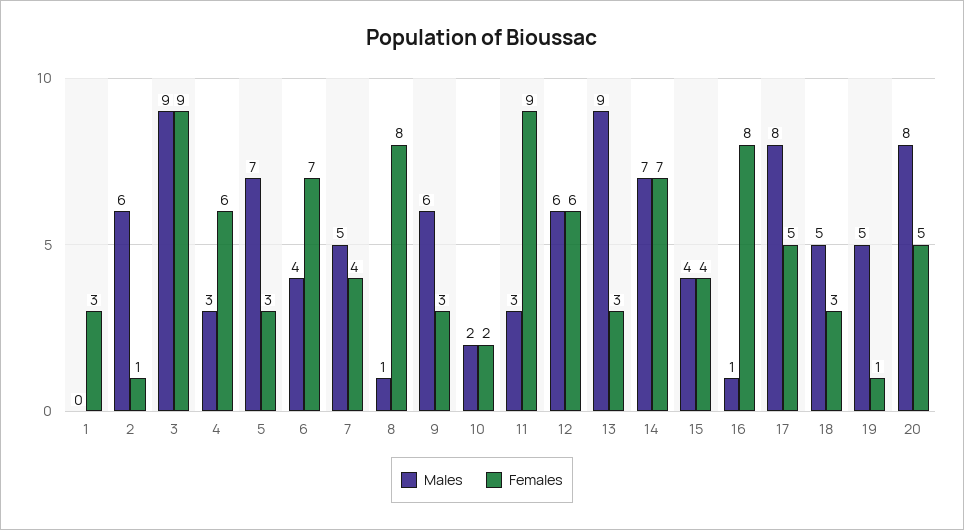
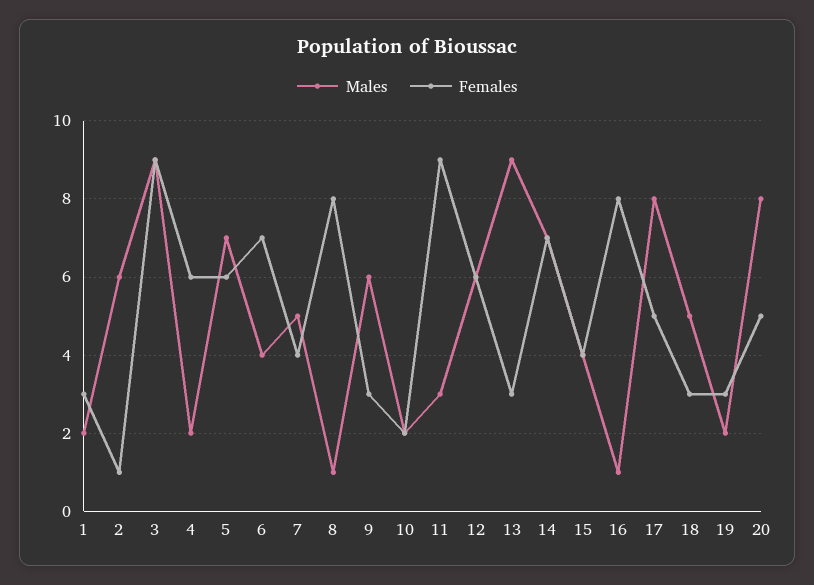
Males, 1: 0 -> 2
Males, 4: 3 -> 2
Females, 5: 3 -> 6
Males, 19: 5 -> 2
Females, 19: 1 -> 3

